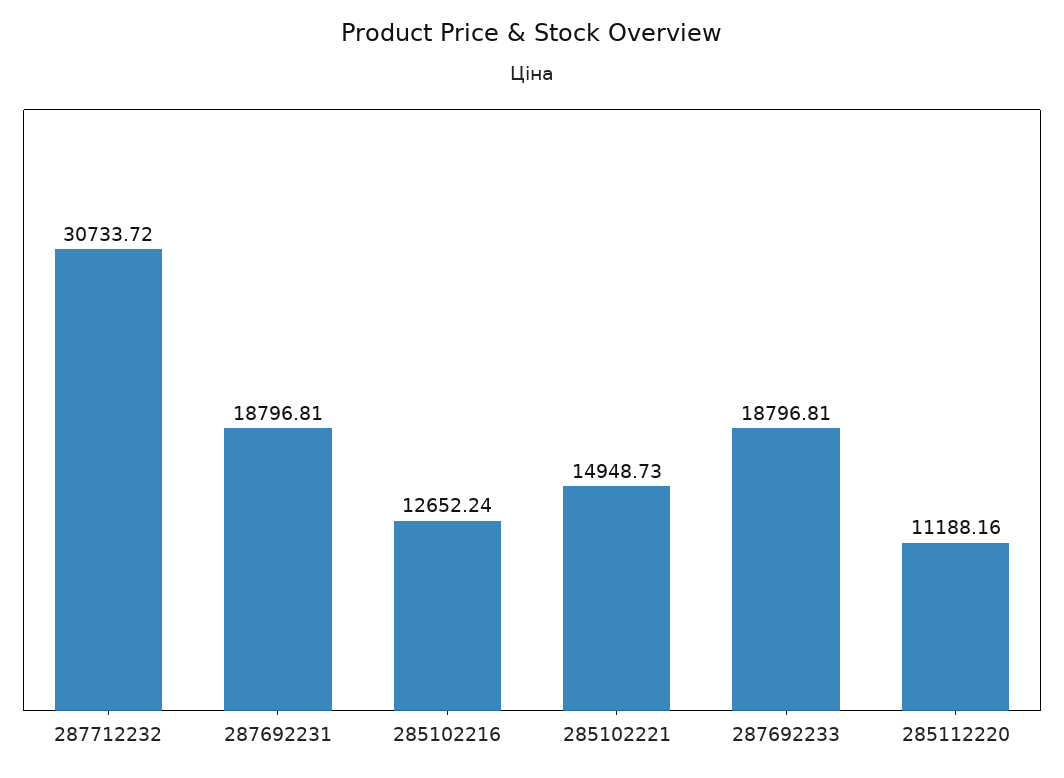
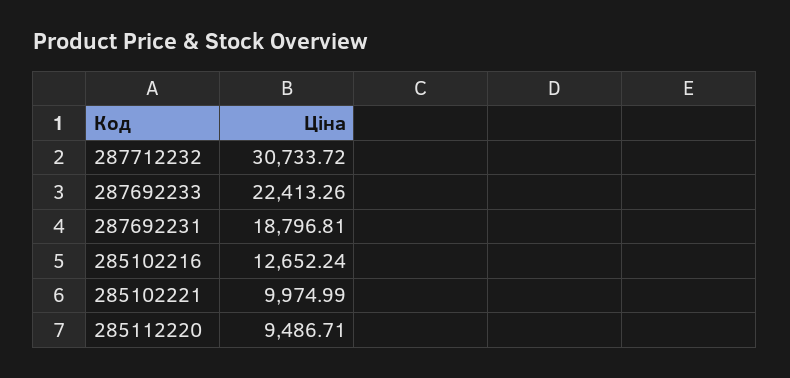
285102221: 14948.73 -> 9974.99
287692233: 18796.81 -> 22413.26
285112220: 11188.16 -> 9486.71

